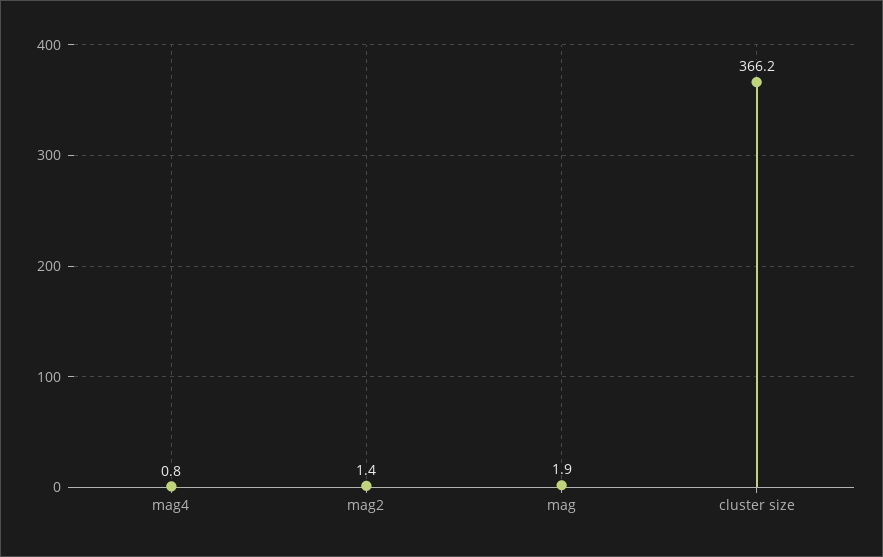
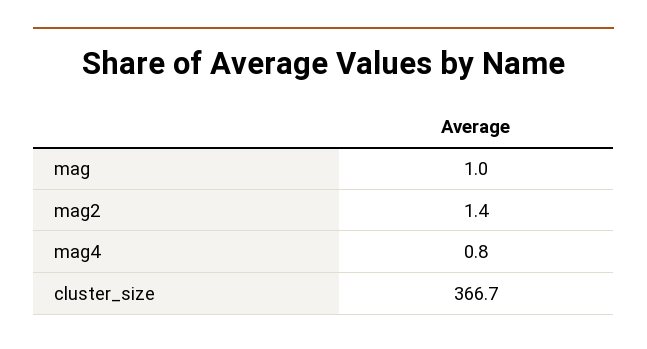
mag: 1.9 -> 1
cluster size: 366.2 -> 366.7

